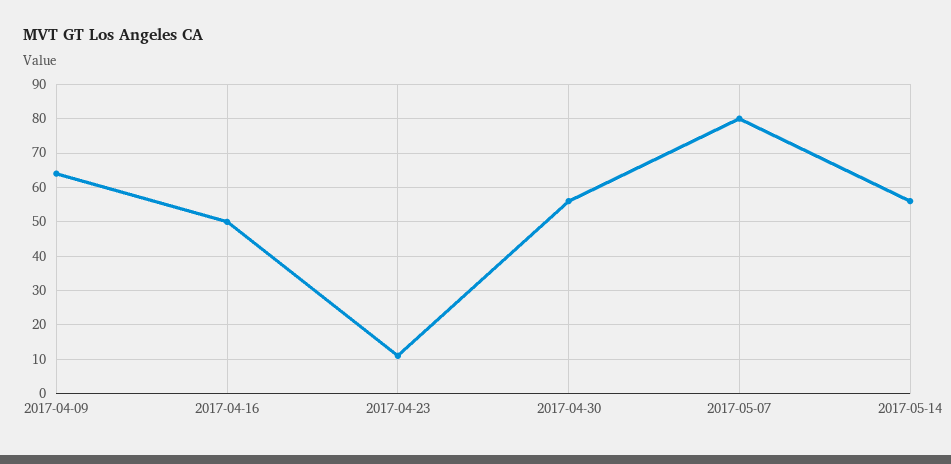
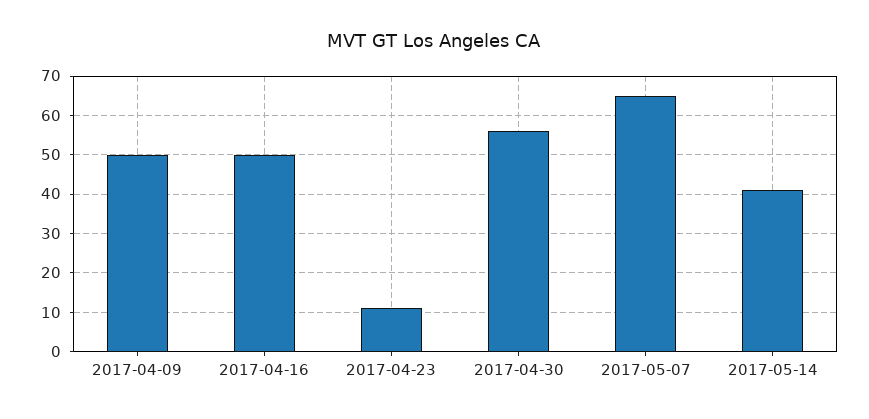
2017-04-09: 65 -> 50
2017-05-07: 80 -> 65
2017-05-14: 55 -> 40

